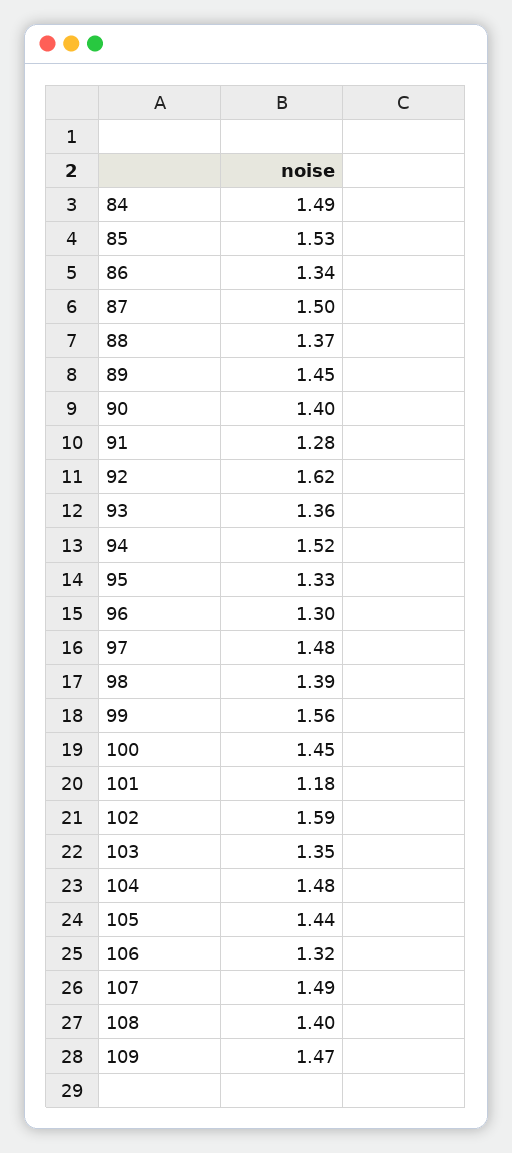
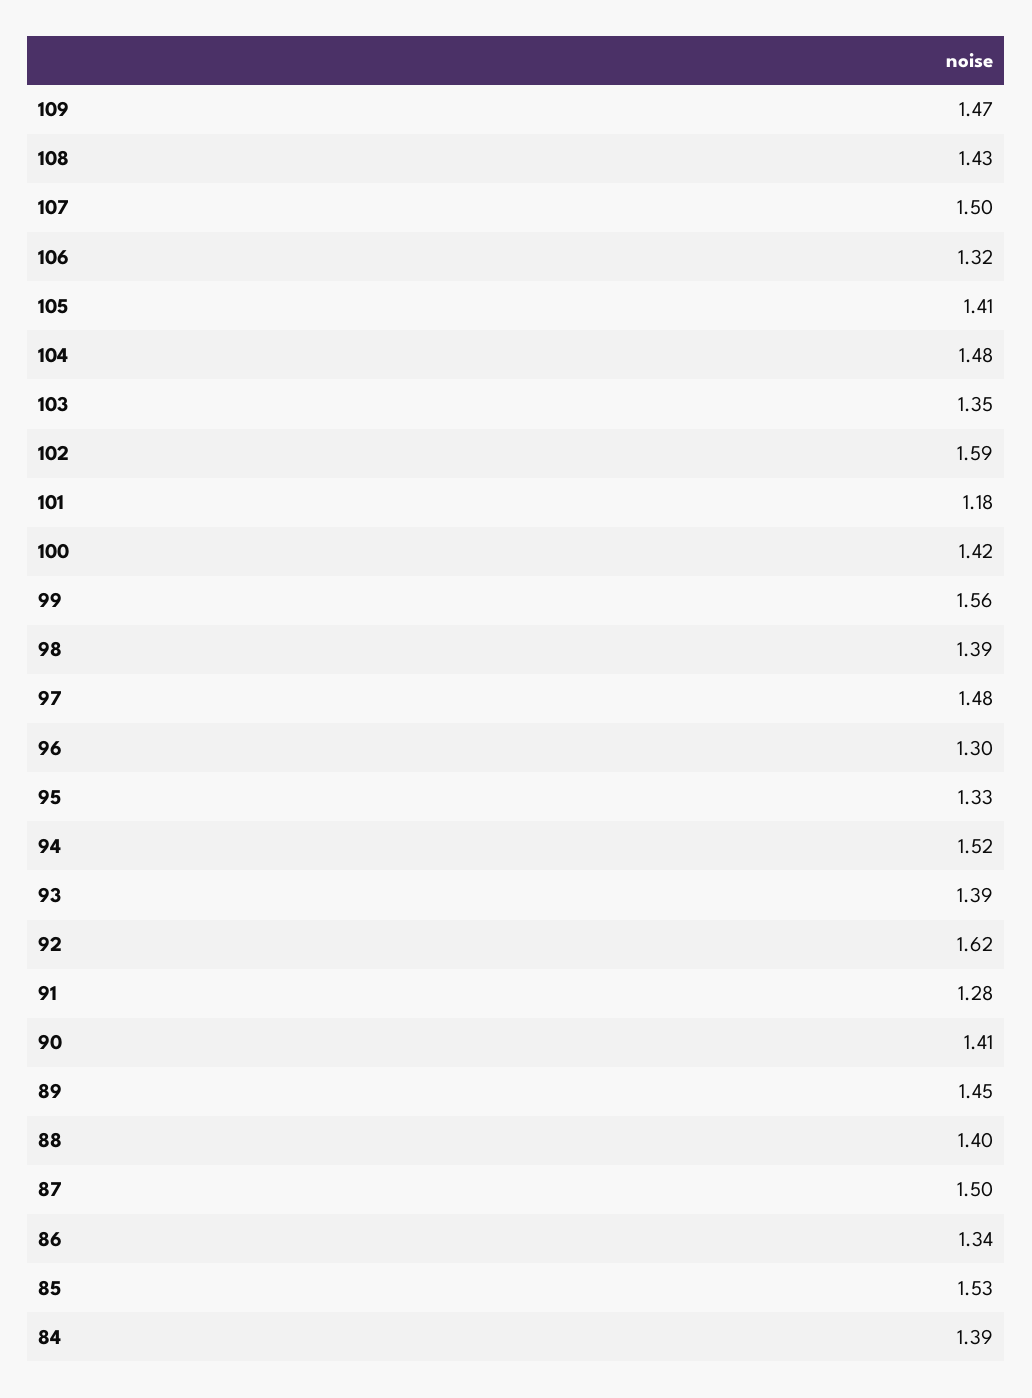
84: 1.49 -> 1.39
88: 1.37 -> 1.4
90: 1.4 -> 1.41
93: 1.36 -> 1.39
100: 1.45 -> 1.42
105: 1.44 -> 1.41
107: 1.49 -> 1.5
108: 1.4 -> 1.43

